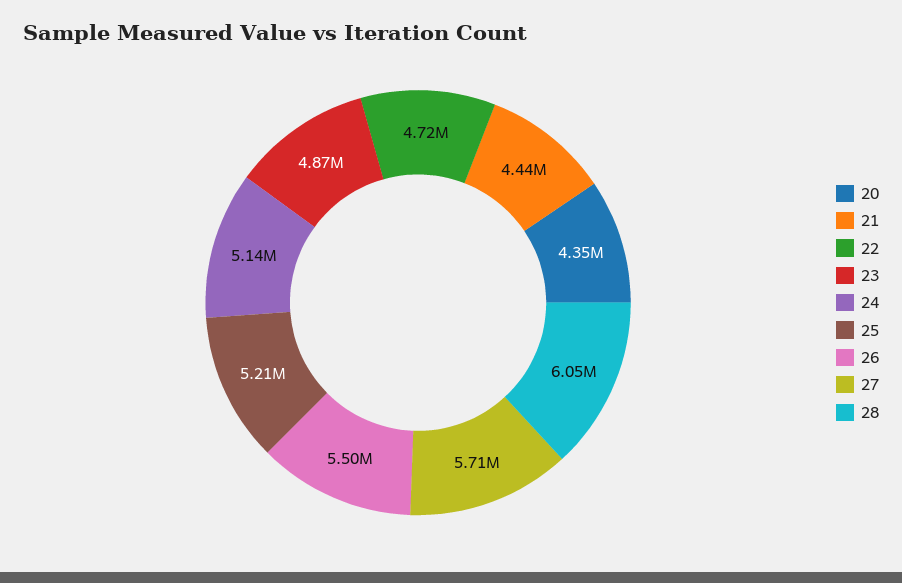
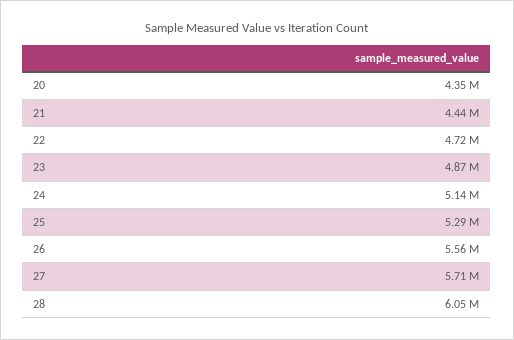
25: 5210000 -> 5290000
26: 5500000 -> 5560000

